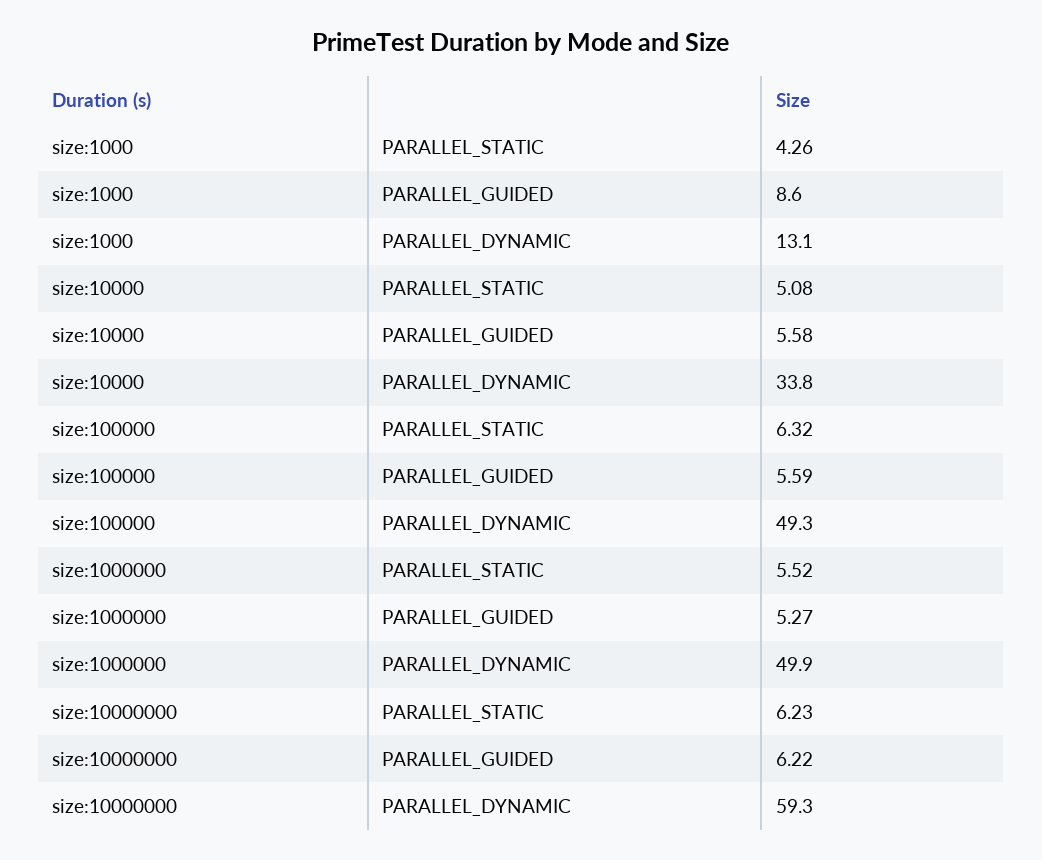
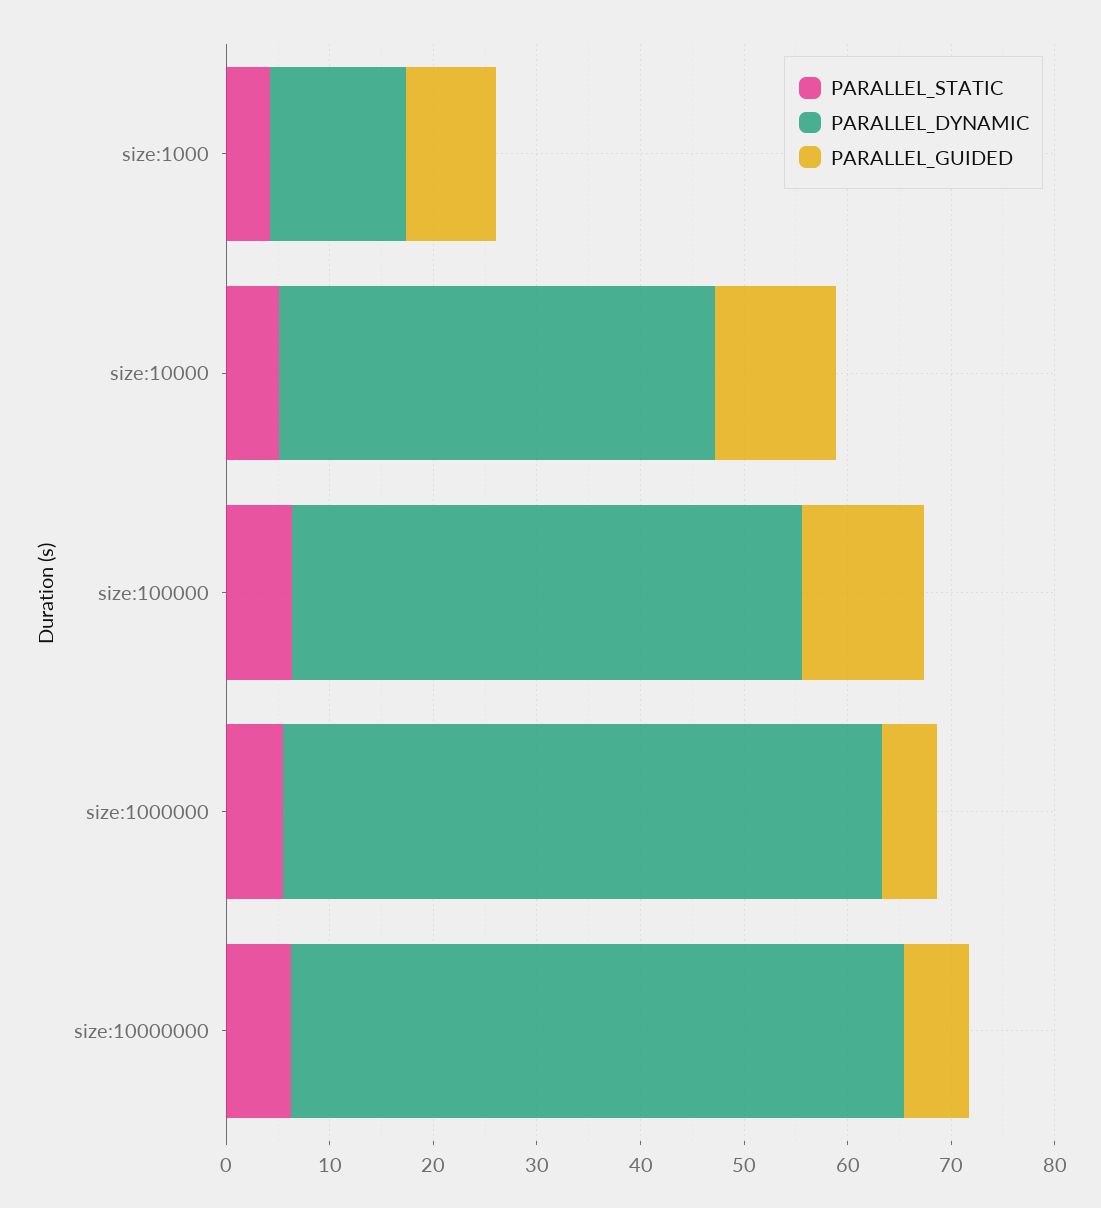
PARALLEL_GUIDED, size:10000: 5.58 -> 12
PARALLEL_DYNAMIC, size:10000: 33.8 -> 42
PARALLEL_GUIDED, size:100000: 5.59 -> 12
PARALLEL_DYNAMIC, size:1000000: 49.9 -> 58

